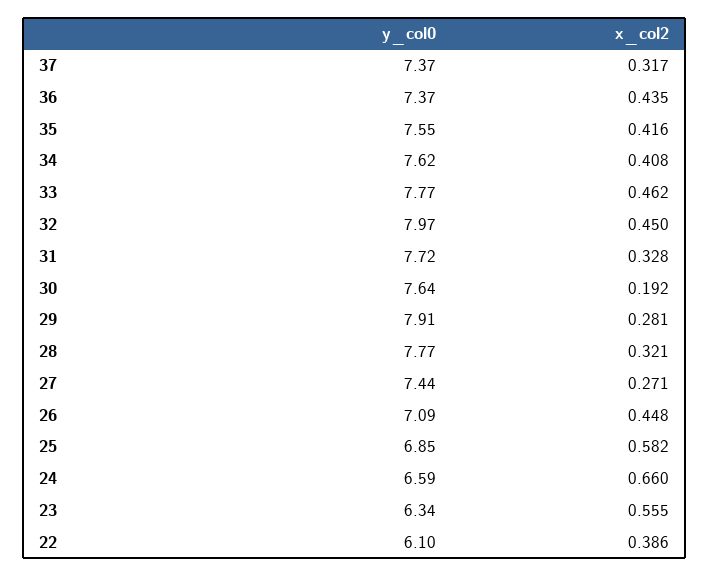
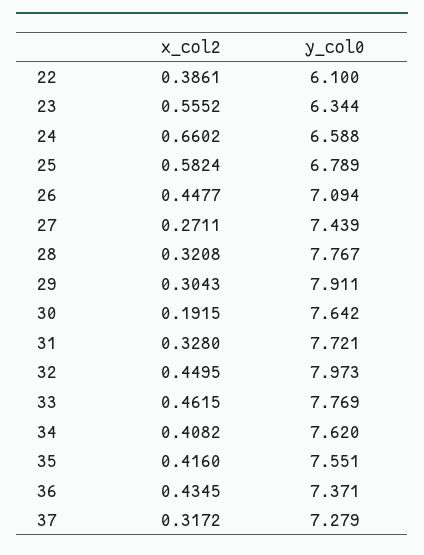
y_col0, 37: 7.37 -> 7.279
x_col2, 29: 0.281 -> 0.3043
y_col0, 25: 6.85 -> 6.789

